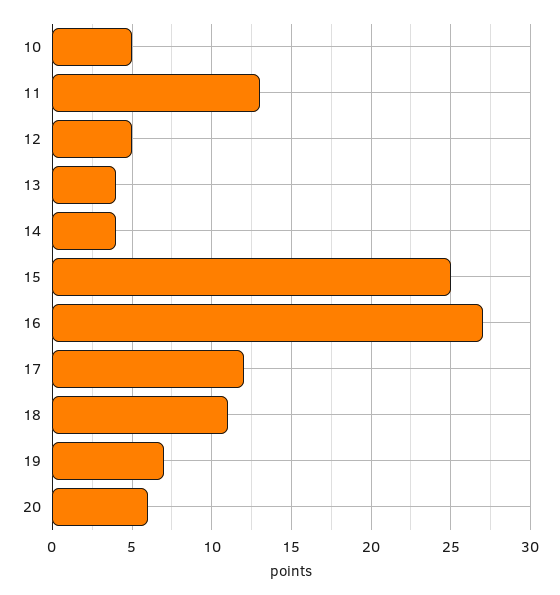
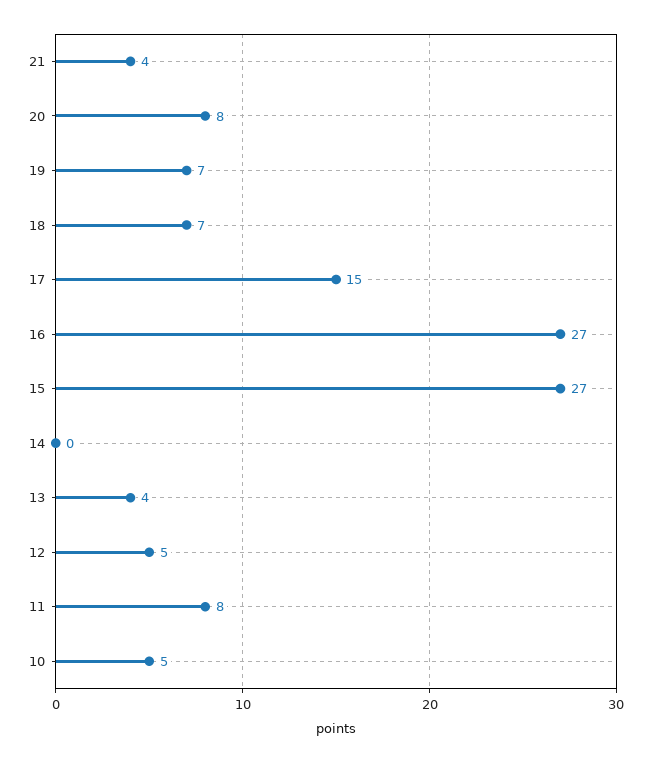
11: 13 -> 8
14: 4 -> 0
15: 25 -> 27
17: 12 -> 15
18: 11 -> 7
20: 6 -> 8
21: none -> 4

